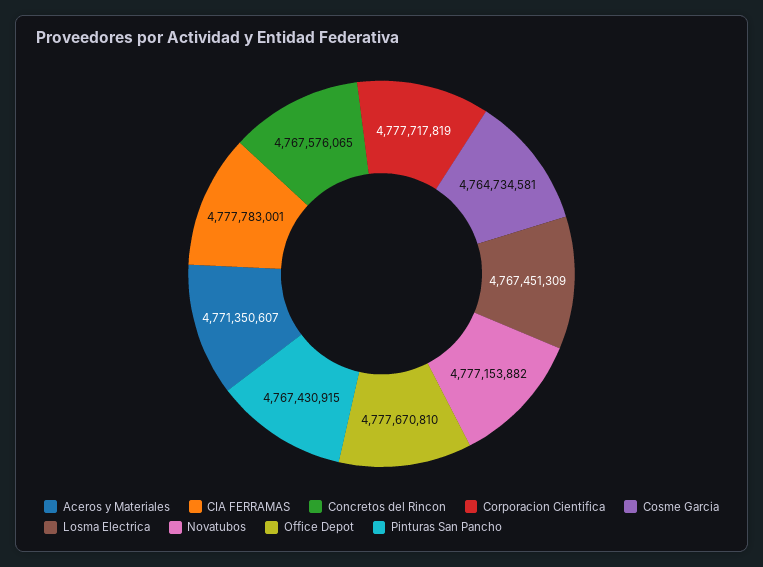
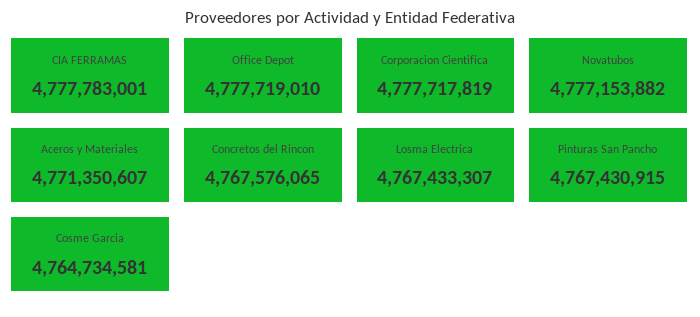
Losma Electrica: 4767451309 -> 4767433307
Office Depot: 4777670810 -> 4777719010

